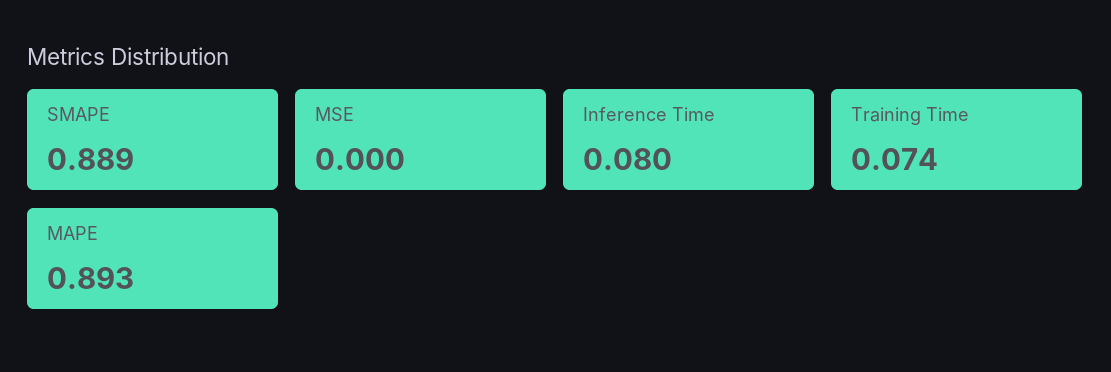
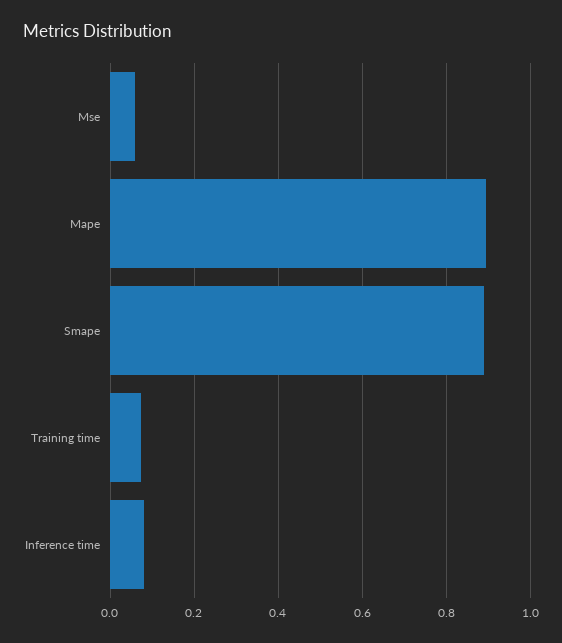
MSE: 0 -> 0.06

